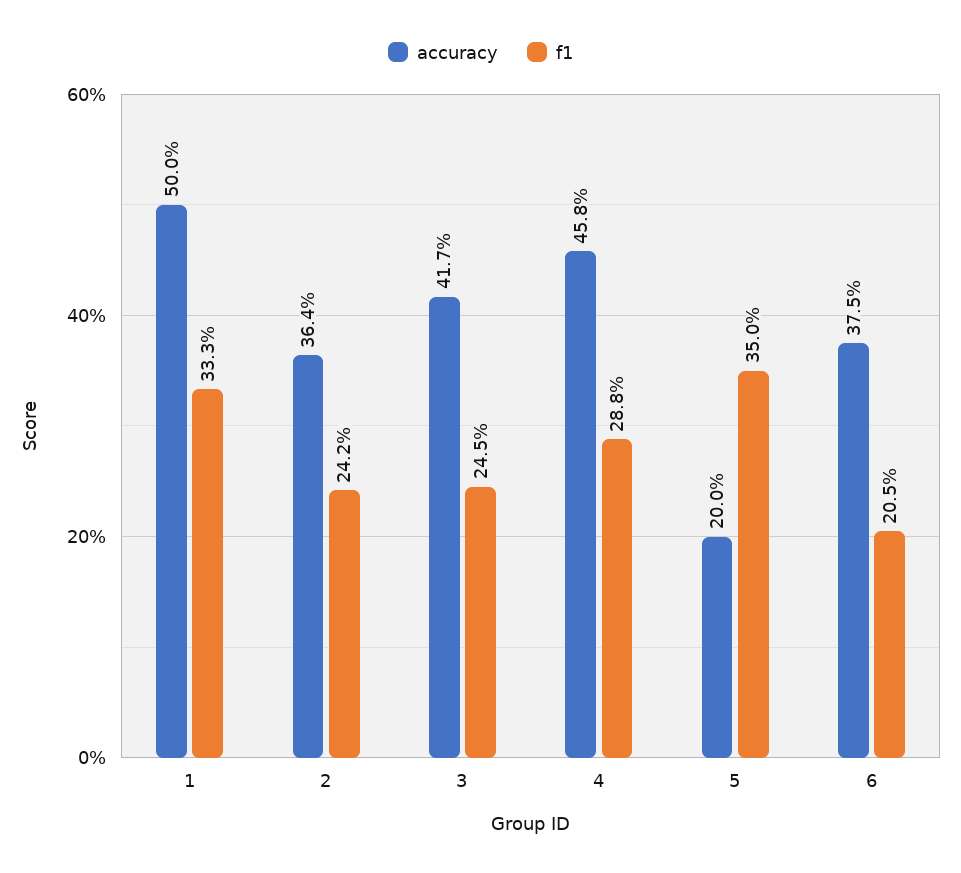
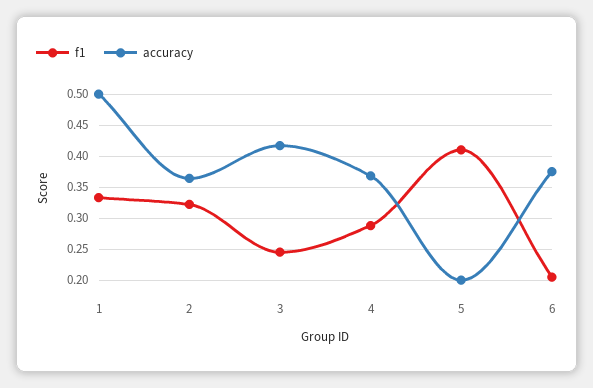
f1, 2: 0.242 -> 0.32
accuracy, 4: 0.458 -> 0.37
f1, 5: 0.35 -> 0.41

